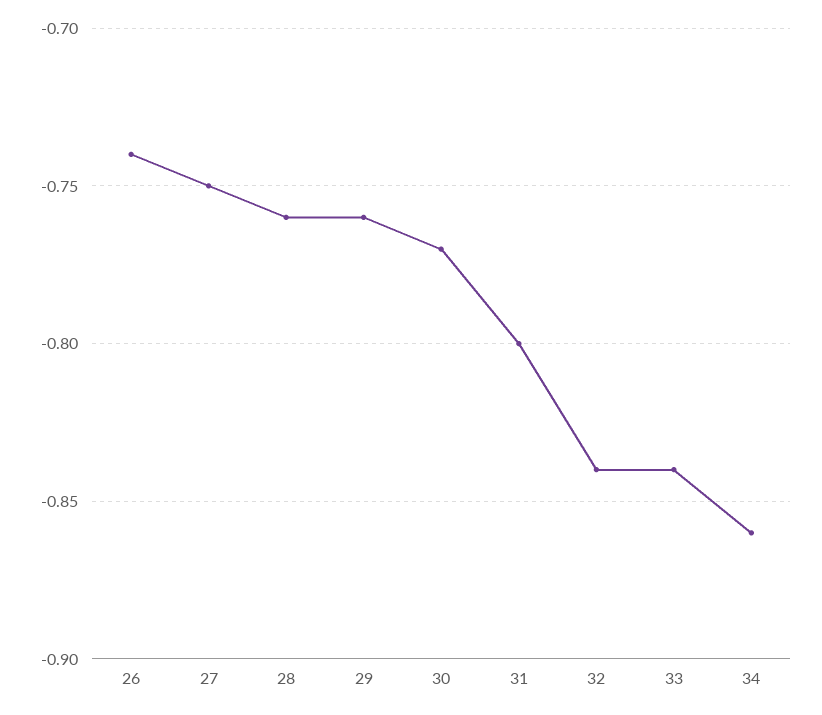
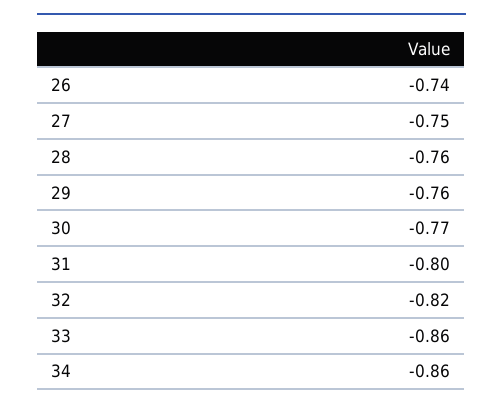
32: -0.84 -> -0.82
33: -0.84 -> -0.86

